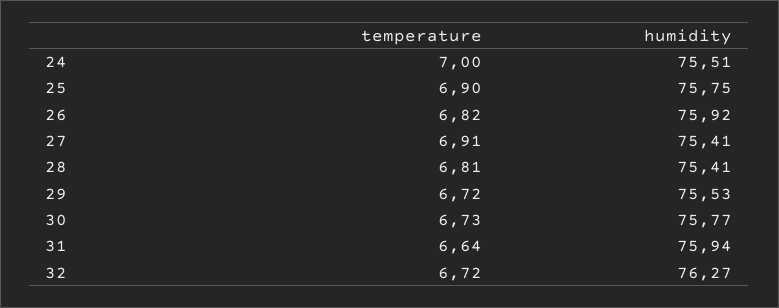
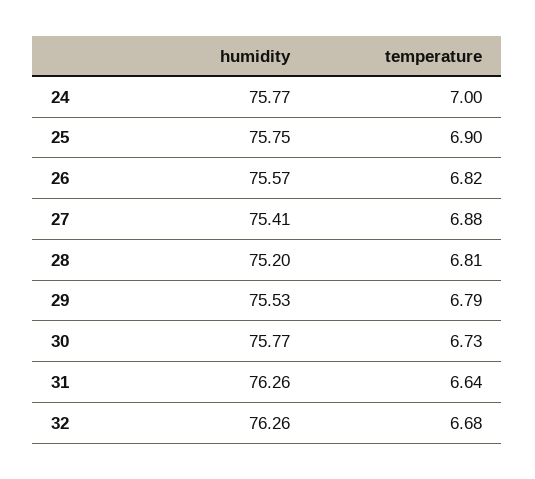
humidity, 24: 75.51 -> 75.77
humidity, 26: 75.92 -> 75.57
temperature, 27: 6.91 -> 6.88
humidity, 28: 75.41 -> 75.2
temperature, 29: 6.72 -> 6.79
humidity, 31: 75.94 -> 76.26
temperature, 32: 6.72 -> 6.68
humidity, 32: 76.27 -> 76.26

